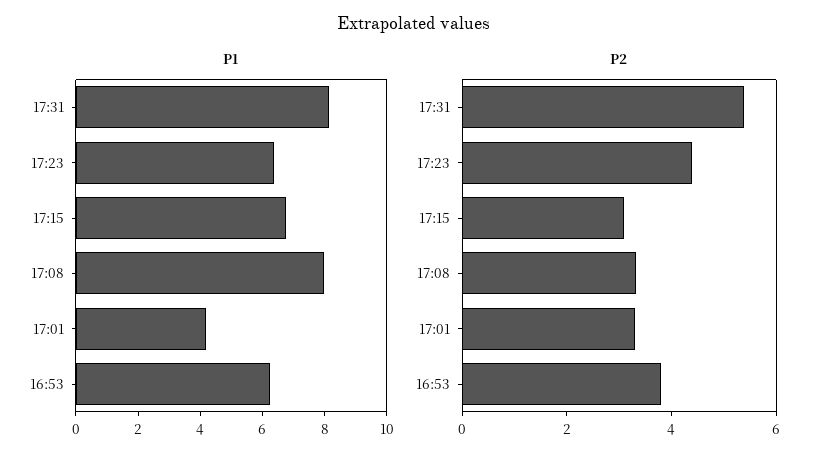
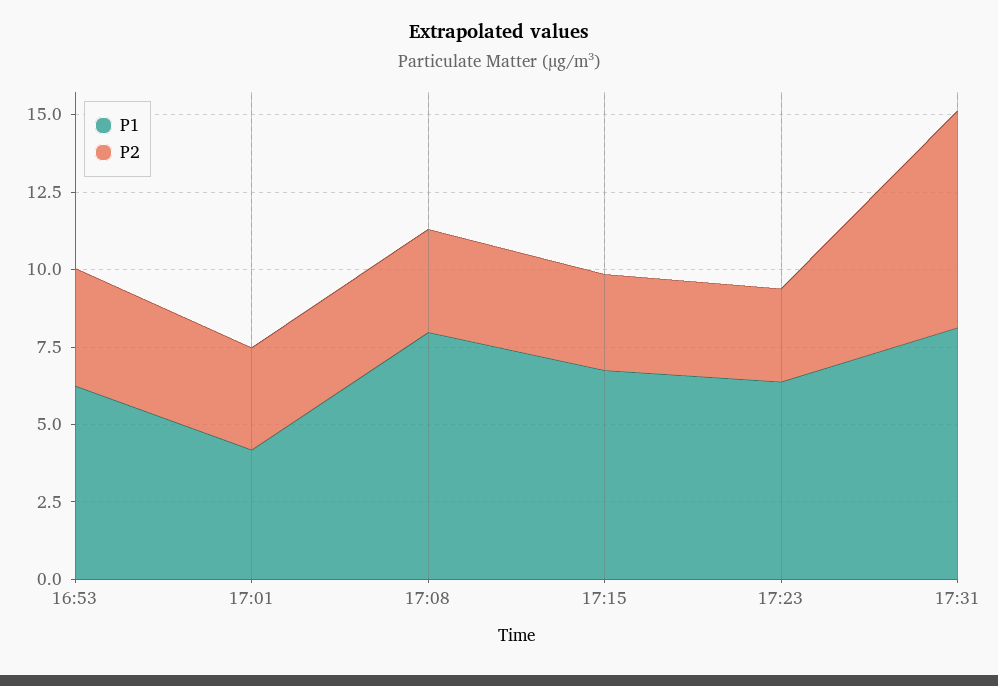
P2, 17:31: 5.5 -> 7
P2, 17:23: 4.5 -> 3

